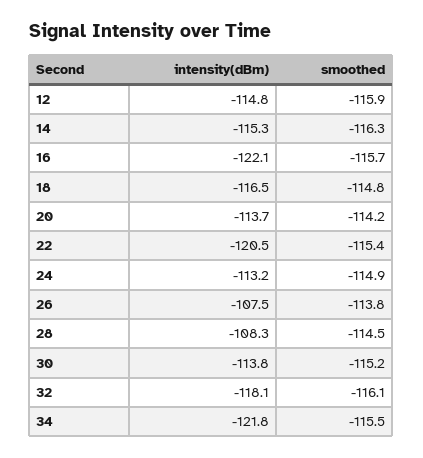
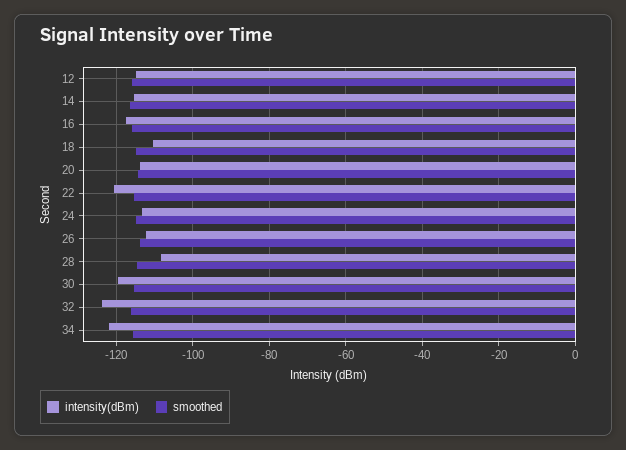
intensity(dBm), 16: -122.1 -> -118
intensity(dBm), 18: -116.5 -> -110
intensity(dBm), 26: -107.5 -> -112
intensity(dBm), 30: -113.8 -> -120
intensity(dBm), 32: -118.1 -> -124

